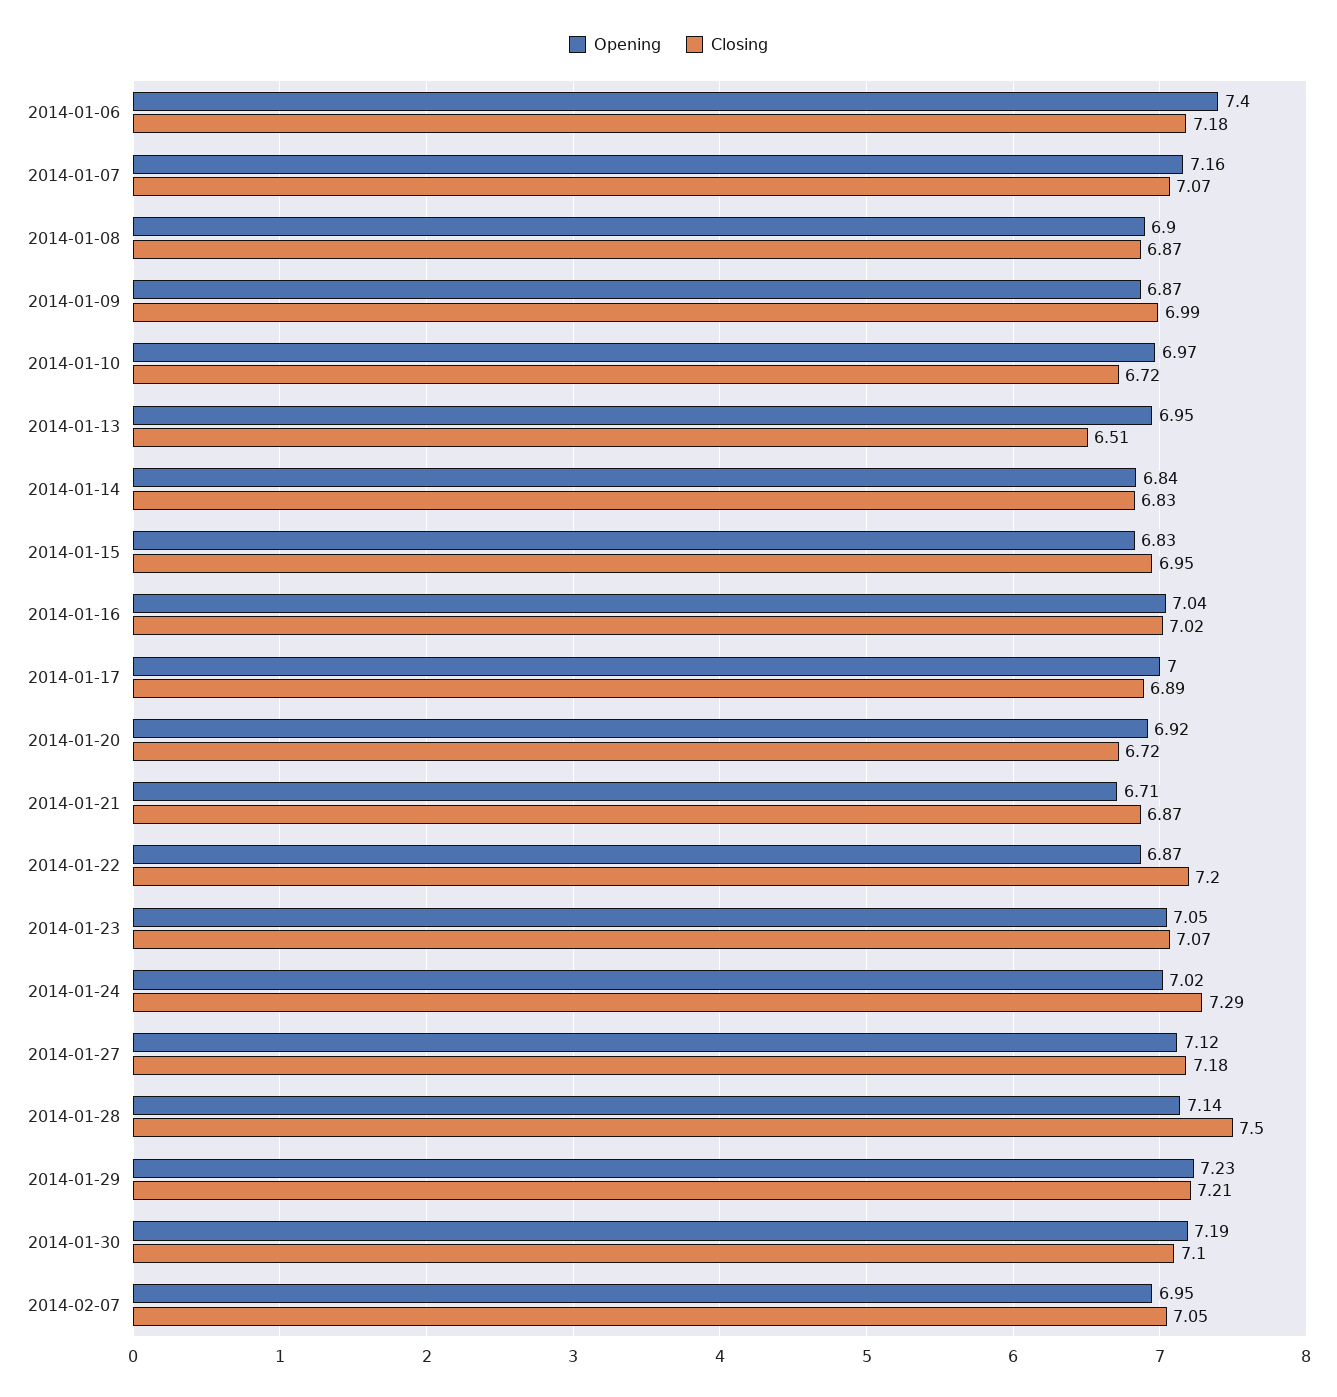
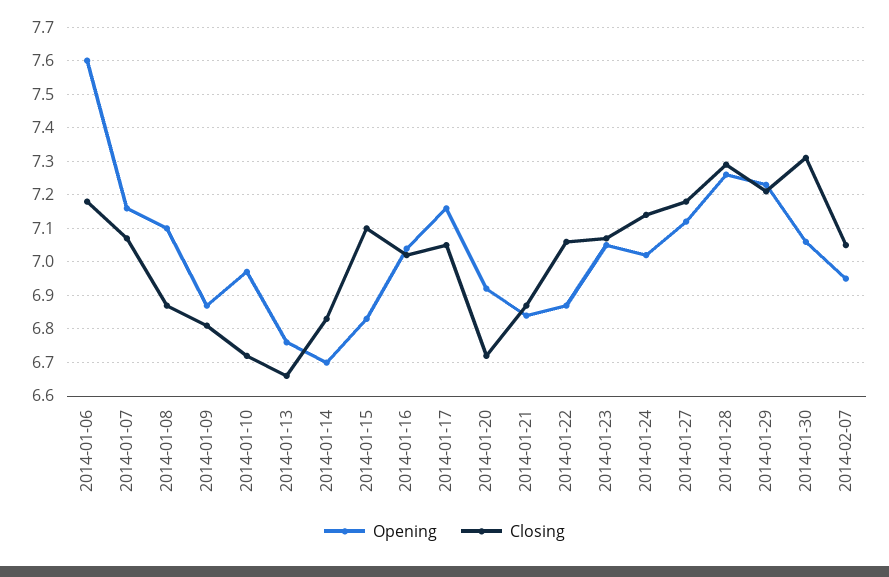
Opening, 2014-01-06: 7.4 -> 7.6
Opening, 2014-01-08: 6.9 -> 7.1
Closing, 2014-01-09: 6.99 -> 6.8
Opening, 2014-01-13: 6.95 -> 6.75
Closing, 2014-01-13: 6.51 -> 6.65
Opening, 2014-01-14: 6.84 -> 6.7
Closing, 2014-01-15: 6.95 -> 7.1
Opening, 2014-01-17: 7 -> 7.15
Closing, 2014-01-17: 6.89 -> 7.05
Opening, 2014-01-21: 6.71 -> 6.85
Closing, 2014-01-22: 7.2 -> 7.05
Closing, 2014-01-24: 7.29 -> 7.15
Opening, 2014-01-28: 7.14 -> 7.25
Closing, 2014-01-28: 7.5 -> 7.3
Opening, 2014-01-30: 7.19 -> 7.05
Closing, 2014-01-30: 7.1 -> 7.3

